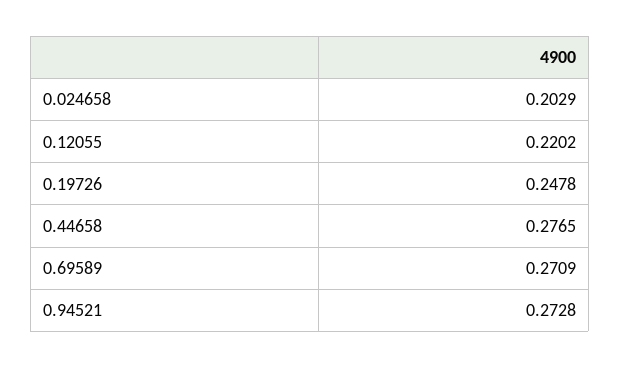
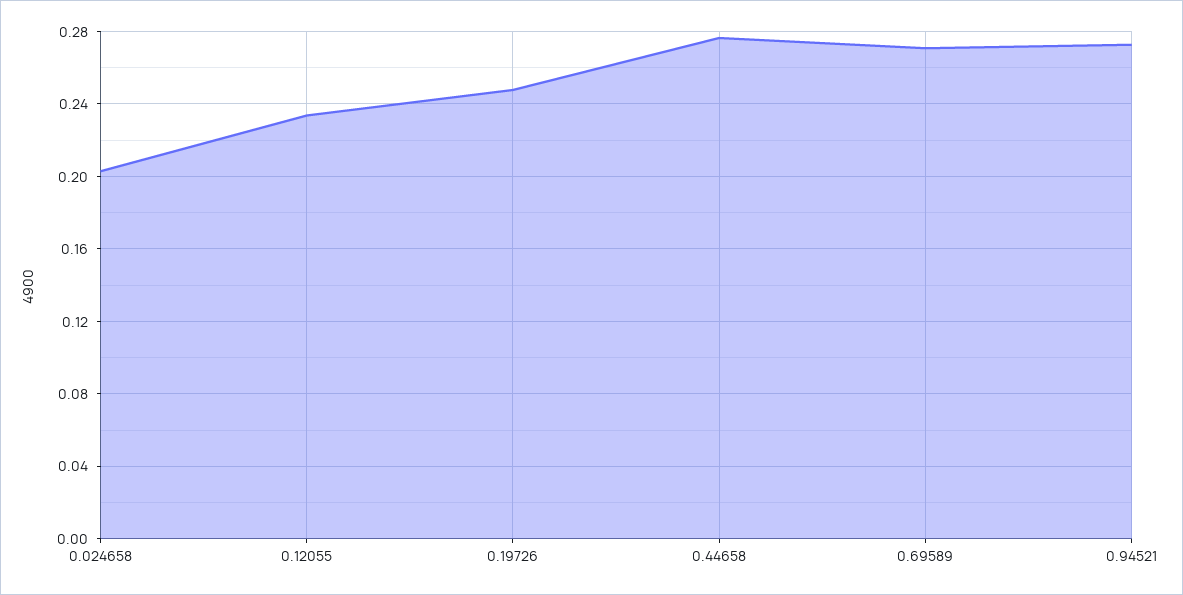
0.12055: 0.2202 -> 0.235

